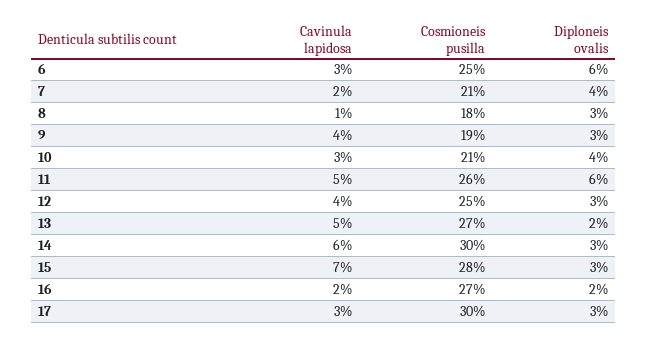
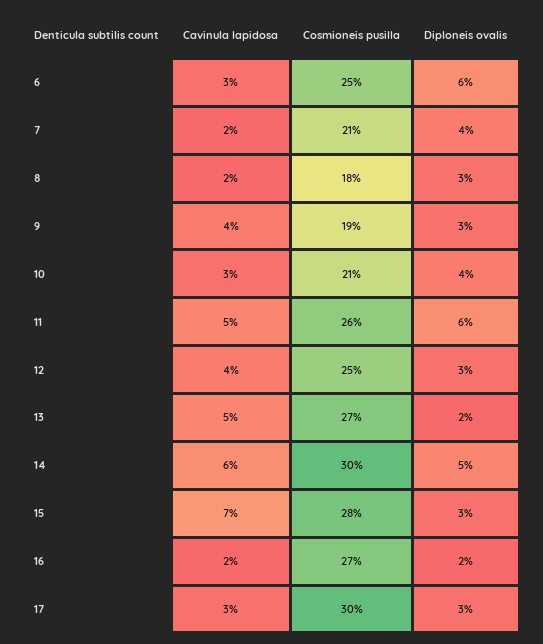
Cavinula lapidosa, 8: 1 -> 2
Diploneis ovalis, 14: 3 -> 5

